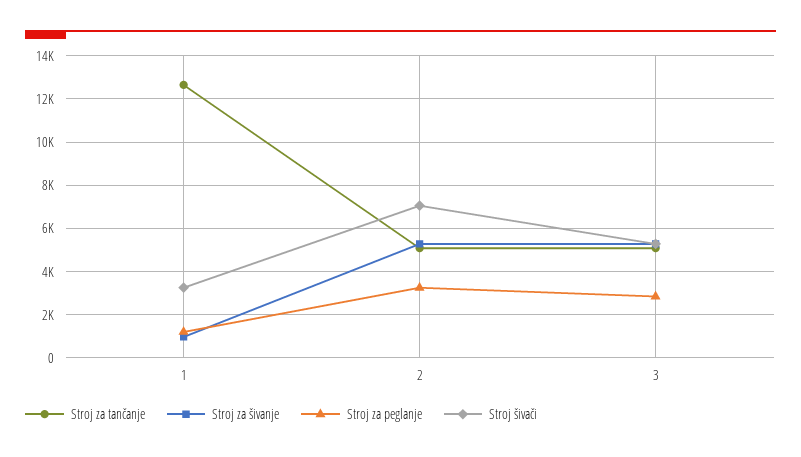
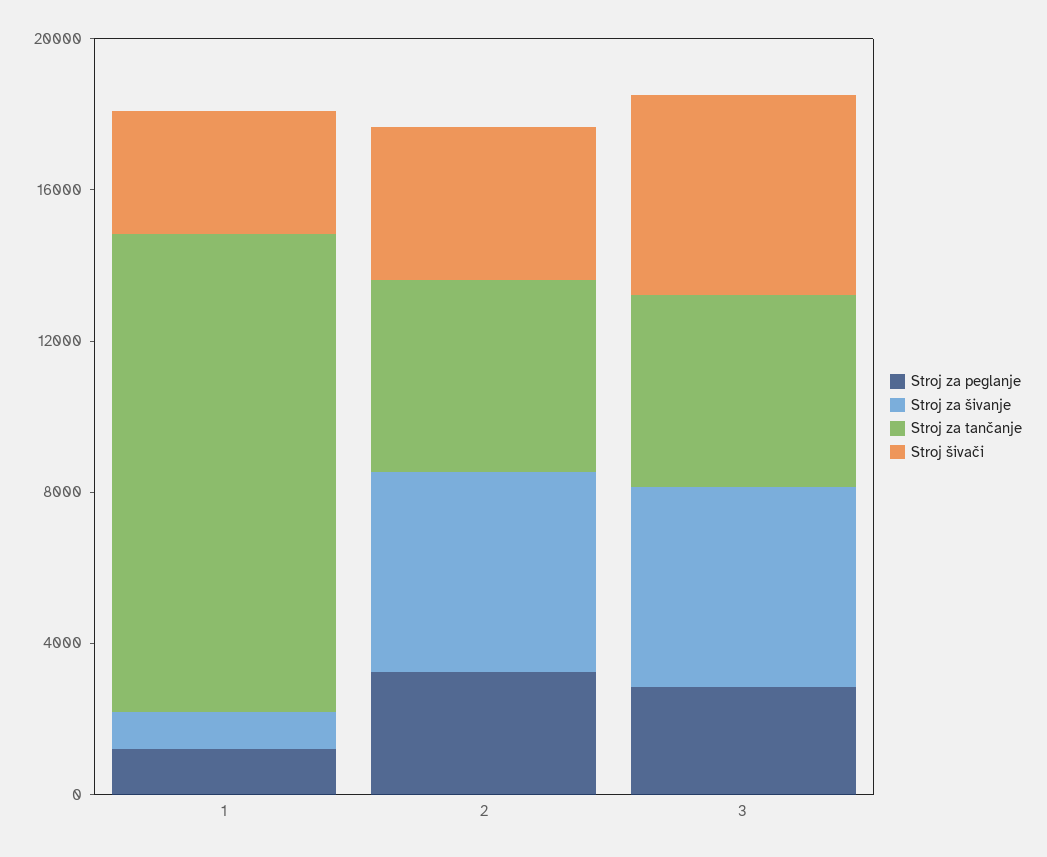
Stroj šivači, 2: 7000 -> 4000

